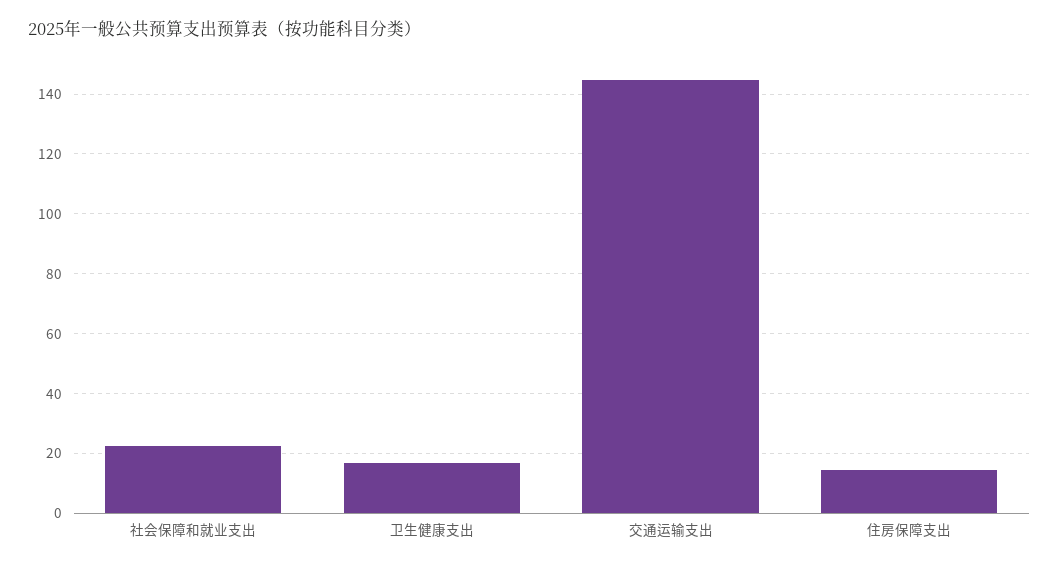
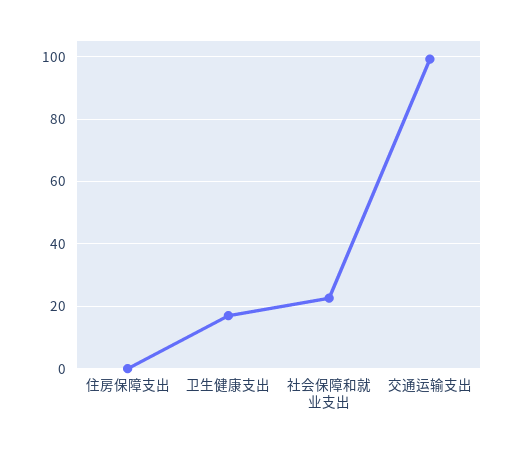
交通运输支出: 145 -> 100
住房保障支出: 15 -> 0

